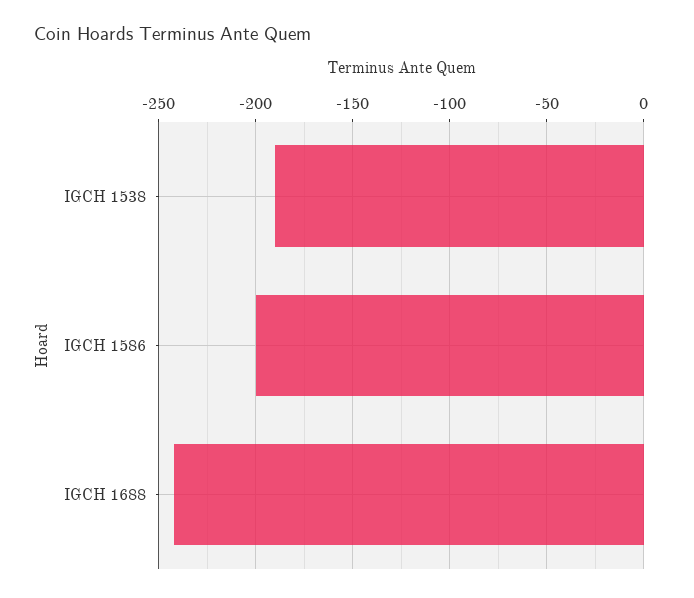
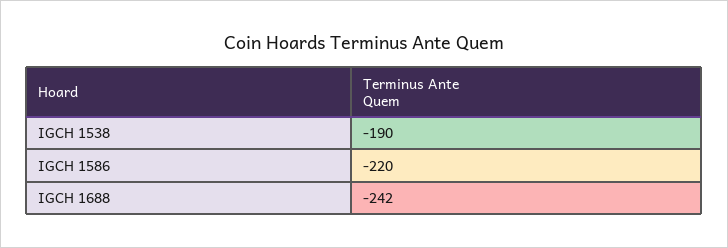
IGCH 1586: -200 -> -220

